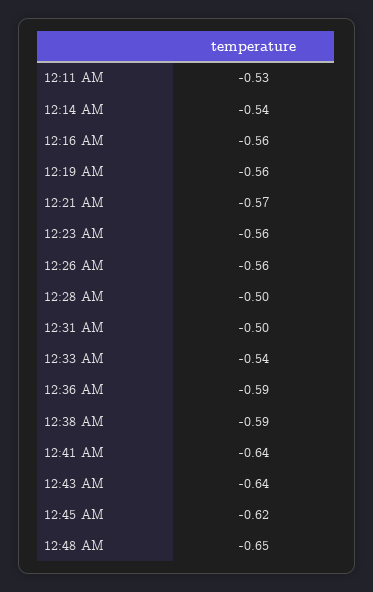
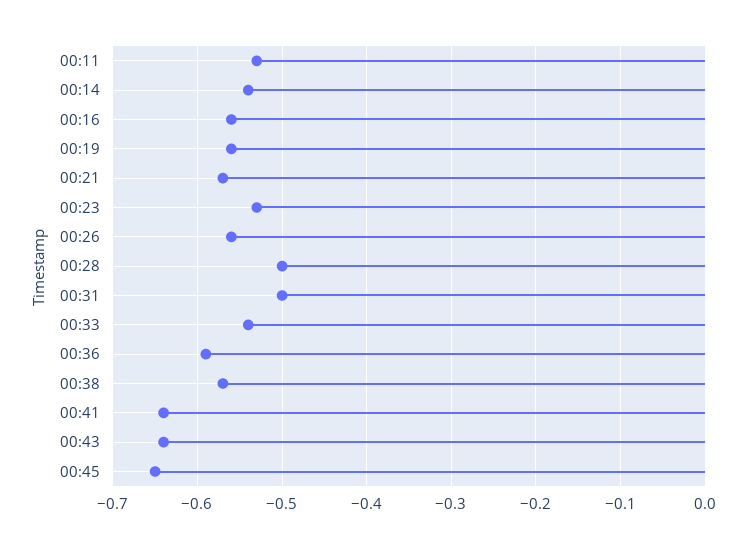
12:23 AM: -0.56 -> -0.53
12:38 AM: -0.59 -> -0.57
12:45 AM: -0.62 -> -0.65
12:48 AM: -0.65 -> none

